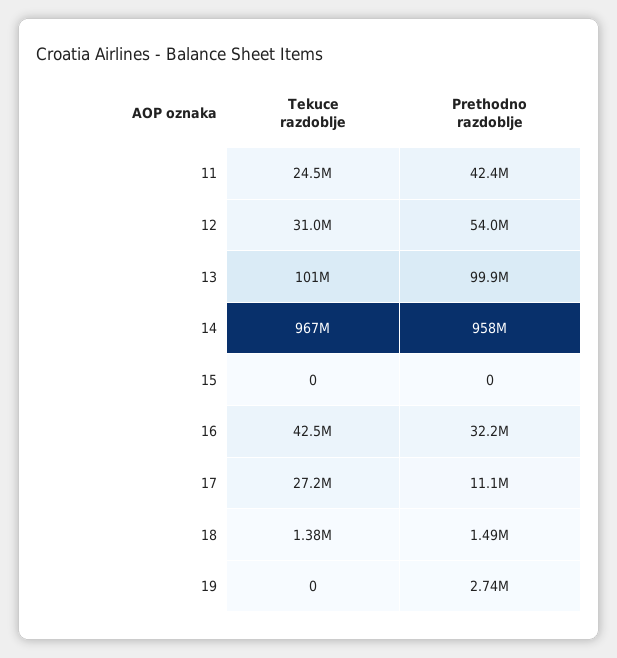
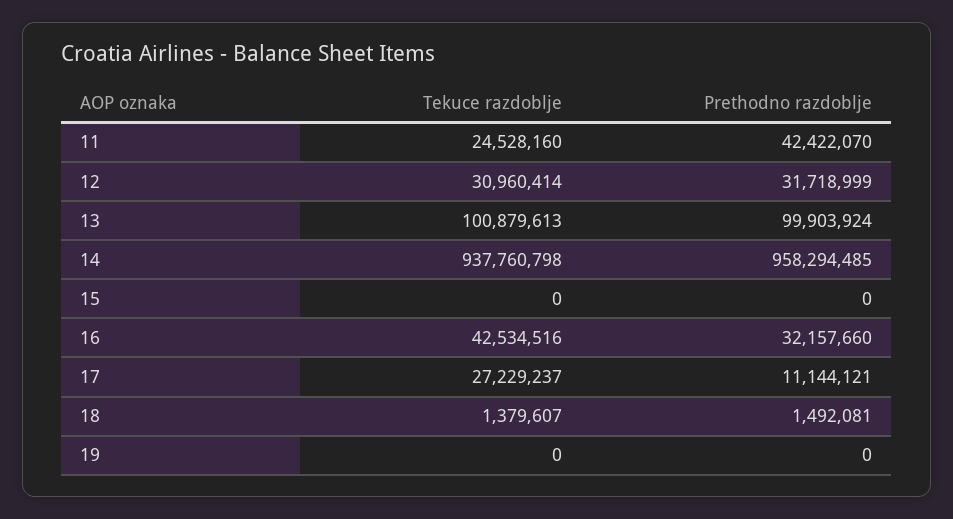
Prethodno razdoblje, 12: 54000000 -> 31718999
Tekuce razdoblje, 14: 967000000 -> 937760798
Prethodno razdoblje, 19: 2740000 -> 0

